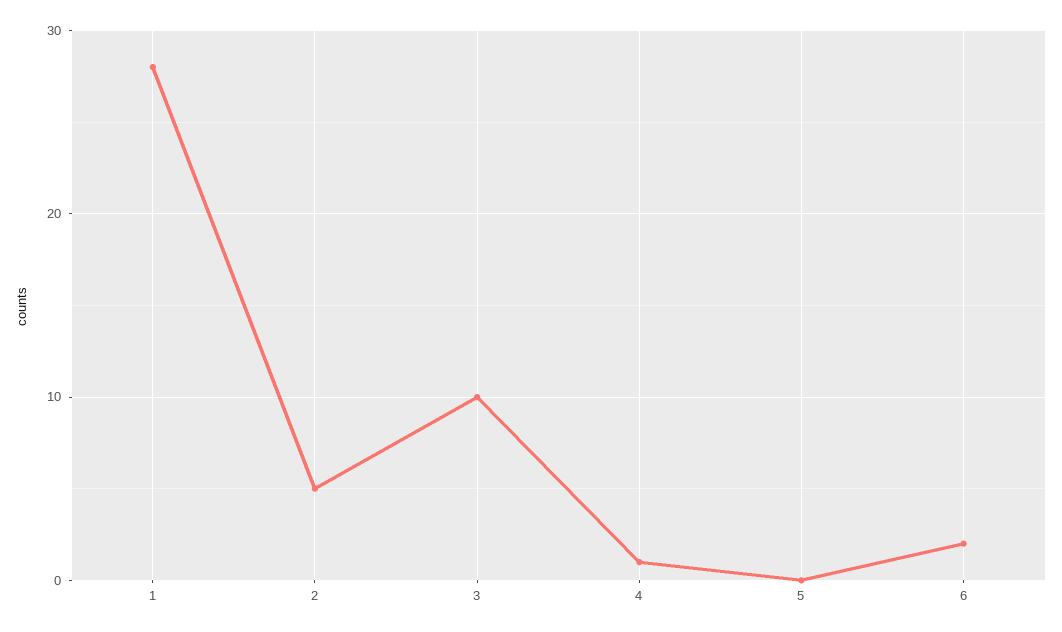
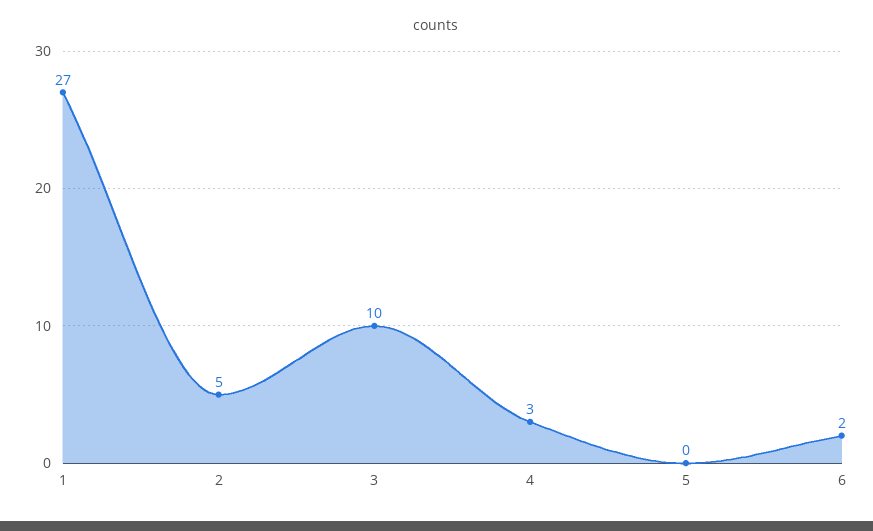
1: 28 -> 27
4: 1 -> 3

